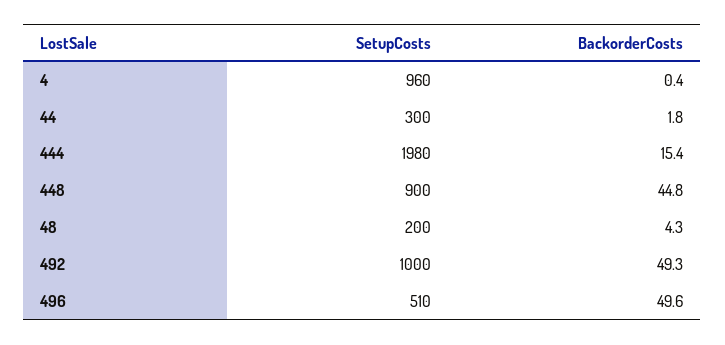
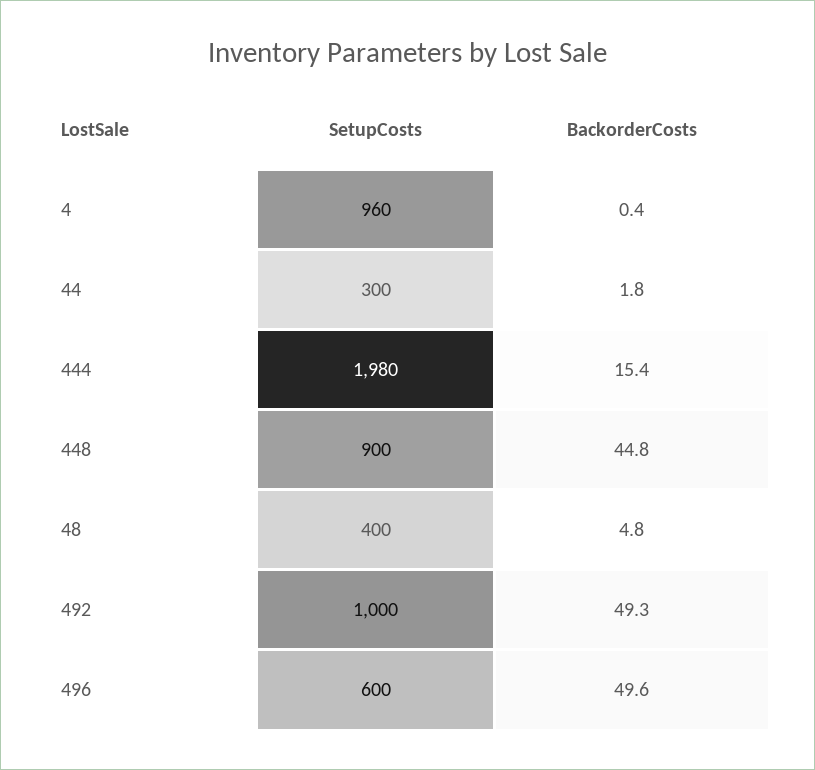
SetupCosts, 48: 200 -> 400
BackorderCosts, 48: 4.3 -> 4.8
SetupCosts, 496: 510 -> 600

